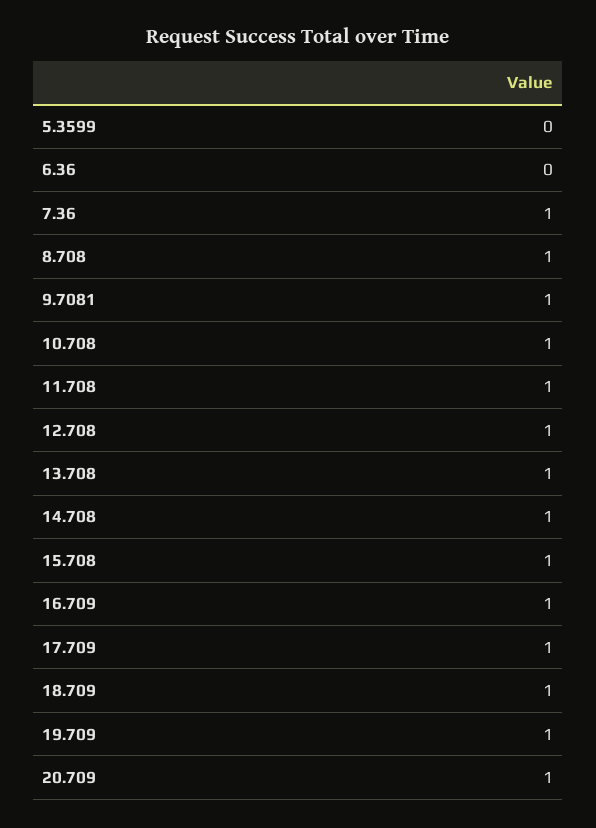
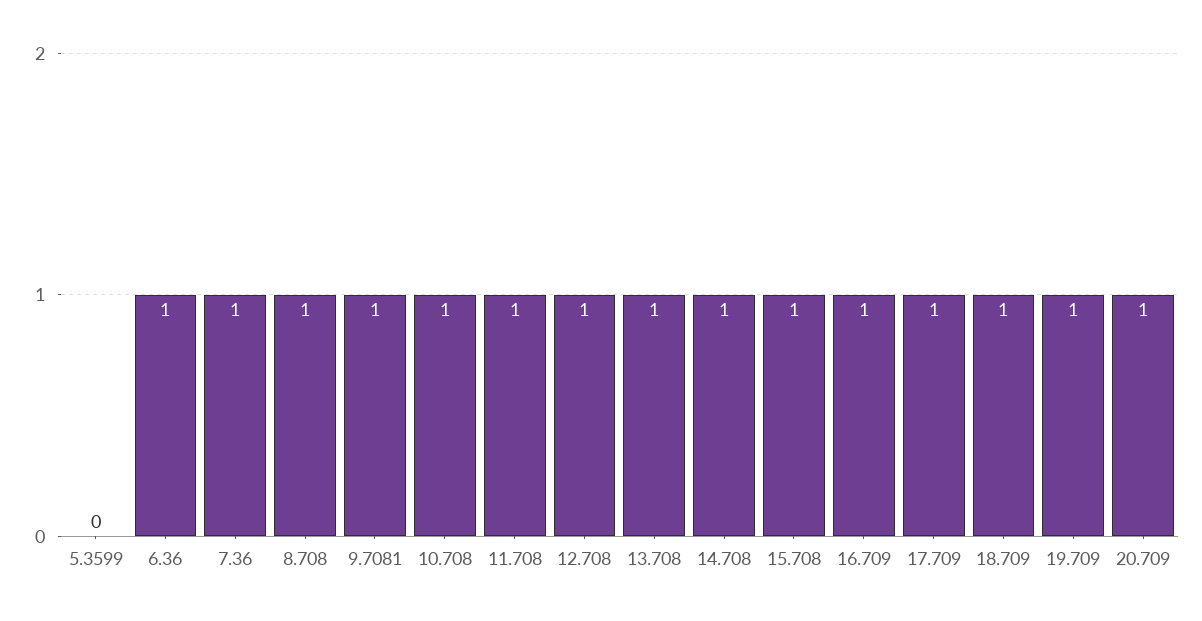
6.36: 0 -> 1

